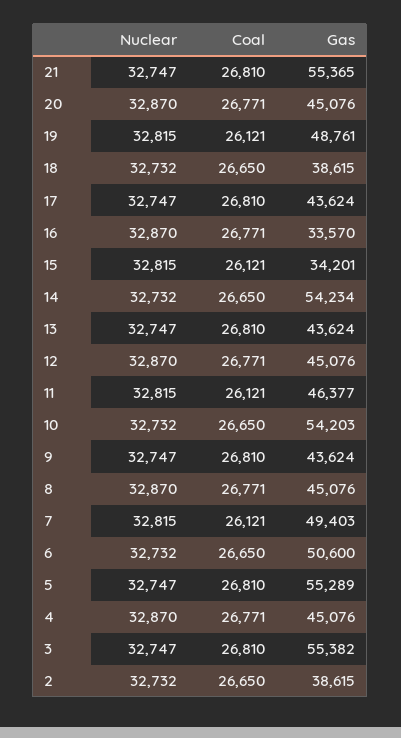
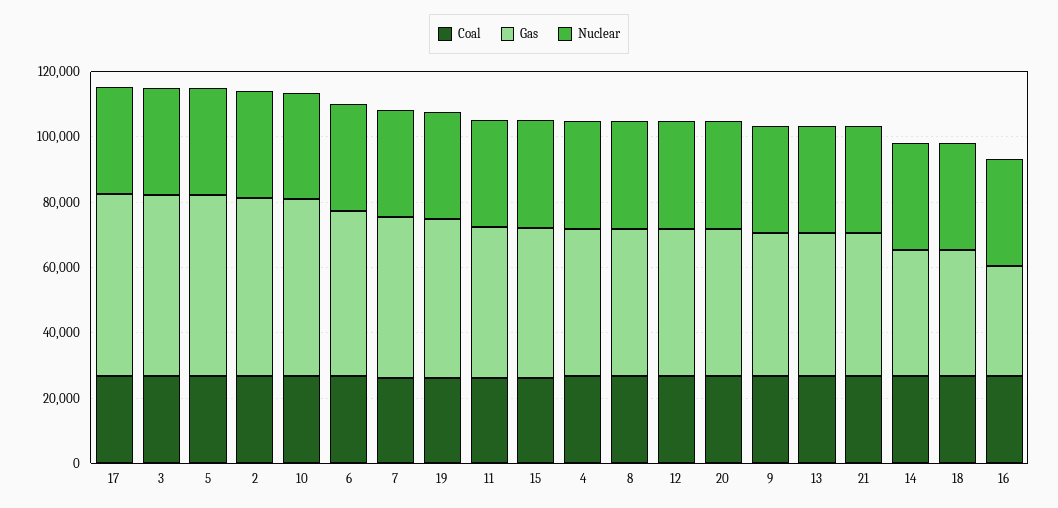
Gas, 21: 55365 -> 45000
Gas, 17: 43624 -> 55000
Gas, 15: 34201 -> 45000
Gas, 14: 54234 -> 40000
Gas, 2: 38615 -> 55000

